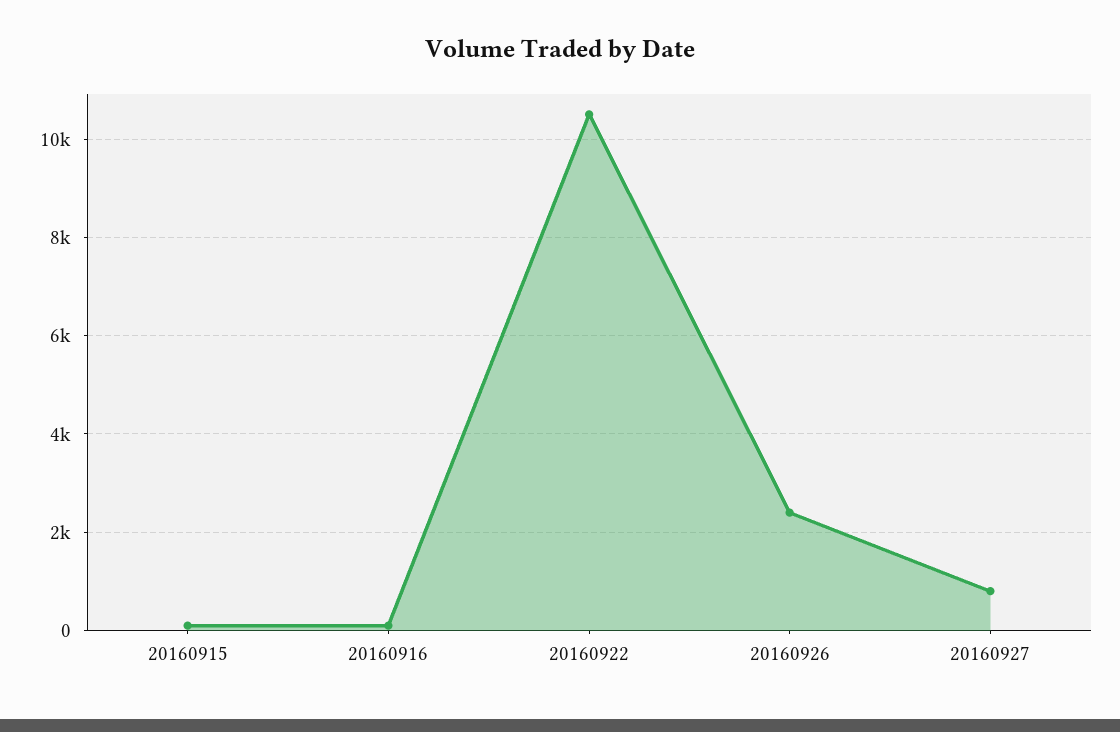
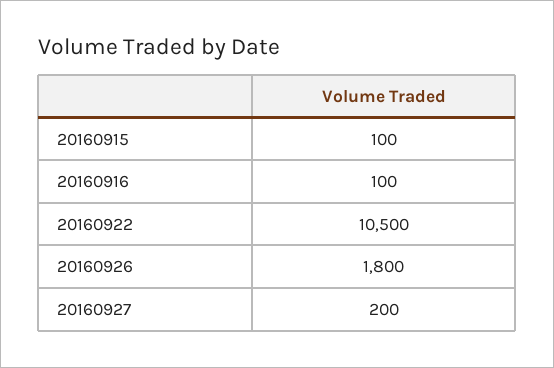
20160926: 2400 -> 1800
20160927: 800 -> 200

